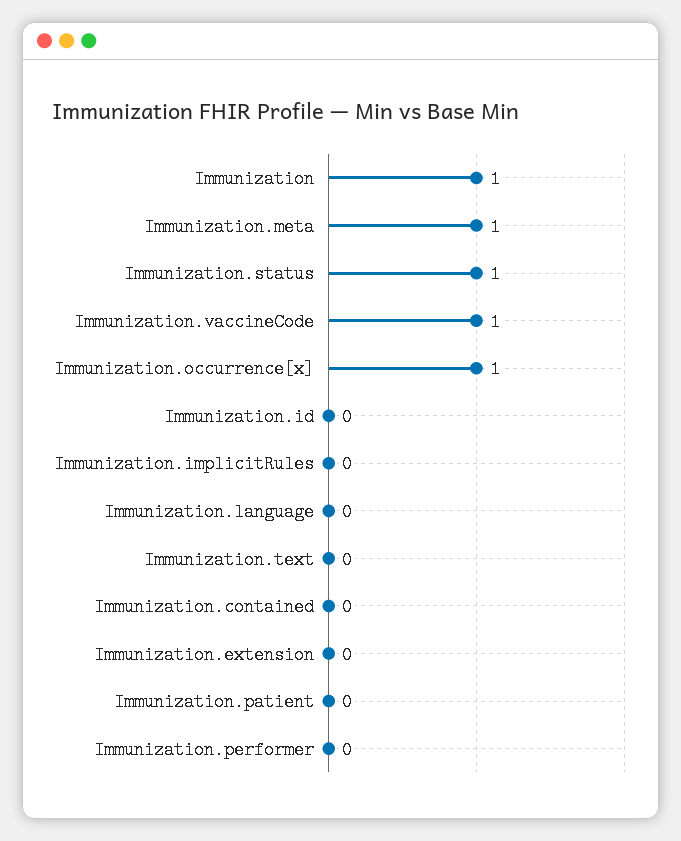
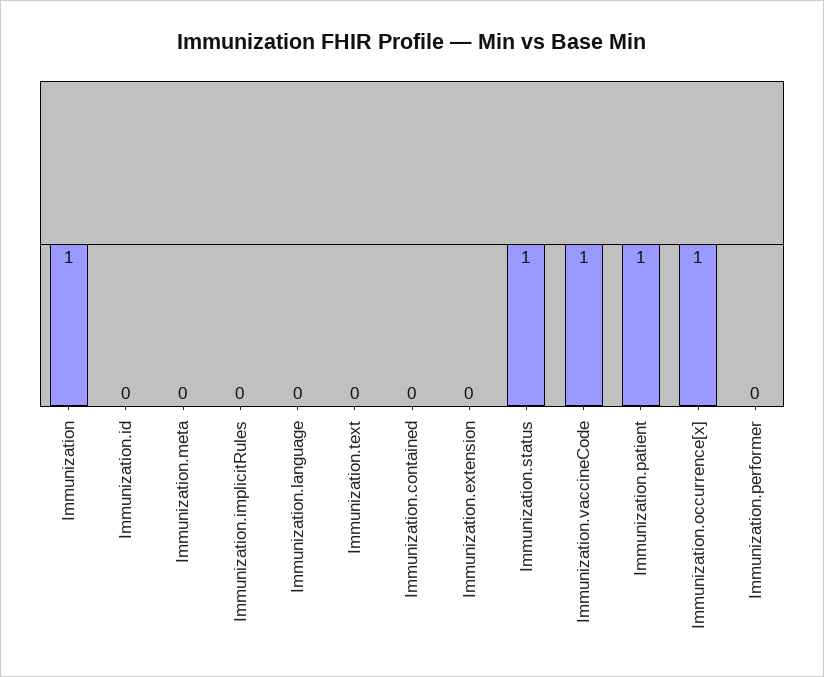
Immunization.meta: 1 -> 0
Immunization.patient: 0 -> 1

